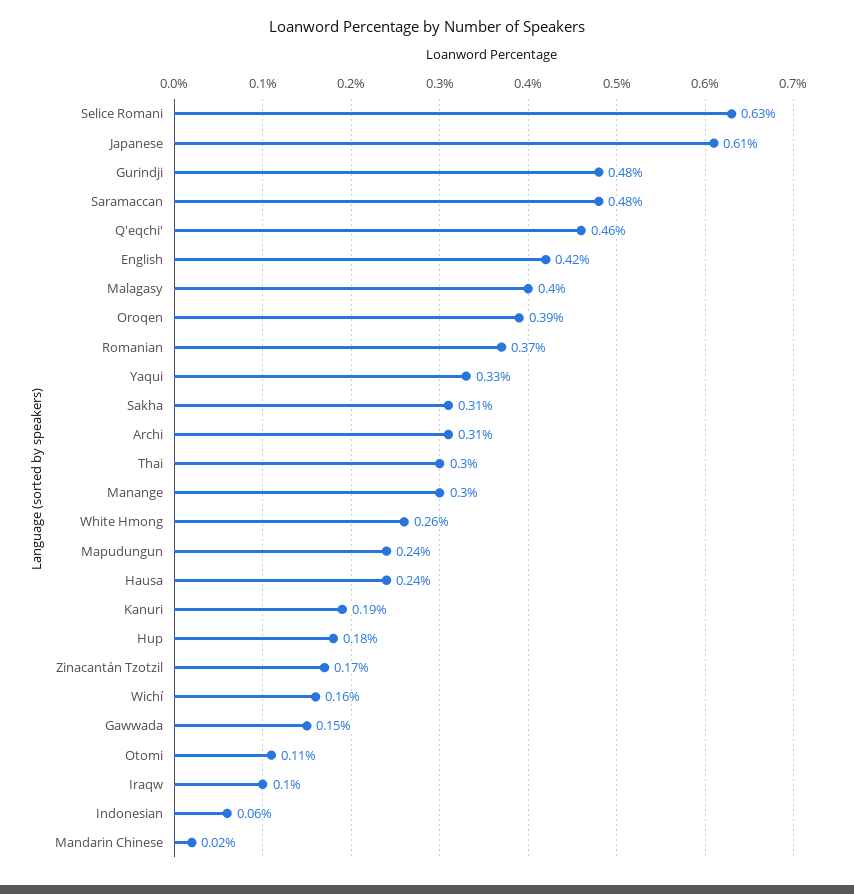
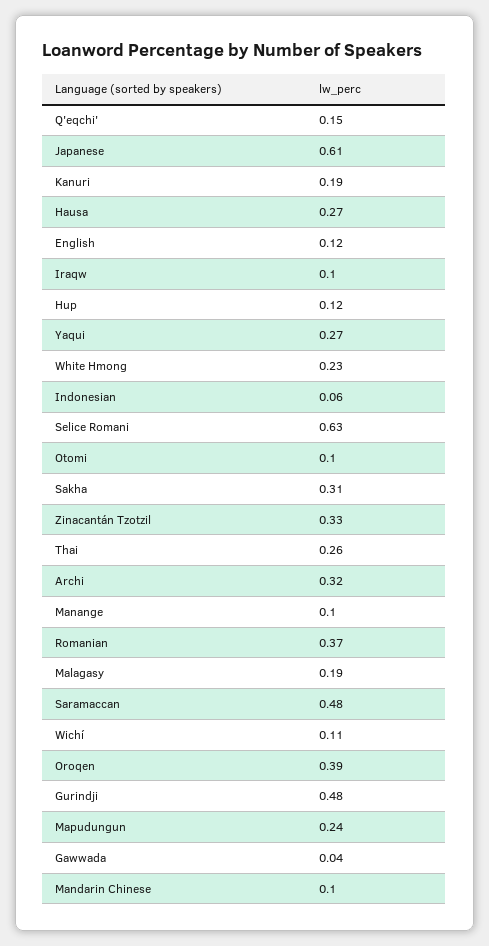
Q'eqchi': 0.46 -> 0.15
English: 0.42 -> 0.12
Malagasy: 0.4 -> 0.19
Yaqui: 0.33 -> 0.27
Archi: 0.31 -> 0.32
Thai: 0.3 -> 0.26
Manange: 0.3 -> 0.1
White Hmong: 0.26 -> 0.23
Hausa: 0.24 -> 0.27
Hup: 0.18 -> 0.12
Zinacantán Tzotzil: 0.17 -> 0.33
Wichí: 0.16 -> 0.11
Gawwada: 0.15 -> 0.04
Otomi: 0.11 -> 0.1
Mandarin Chinese: 0.02 -> 0.1

